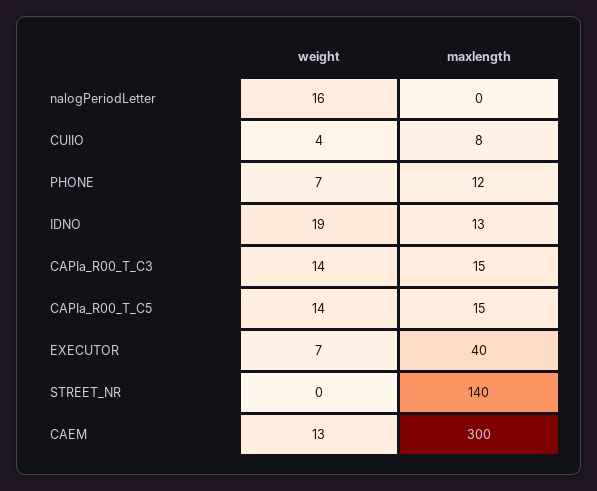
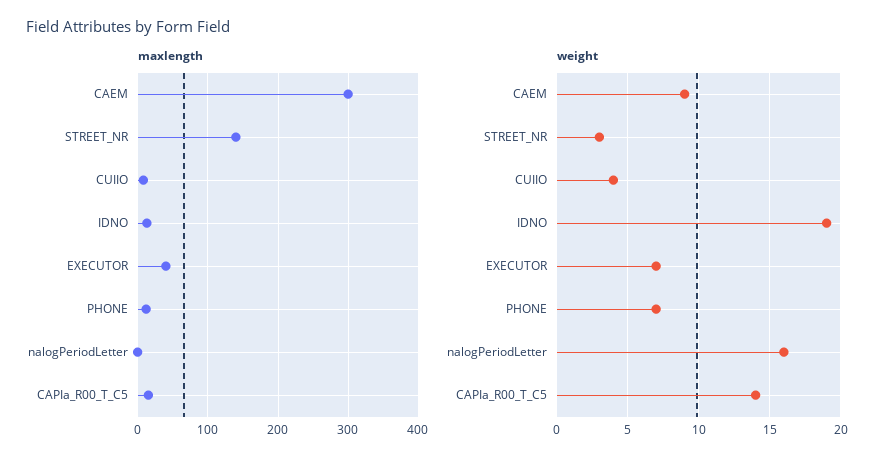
weight, CAPIa_R00_T_C3: 14 -> none
maxlength, CAPIa_R00_T_C3: 15 -> none
weight, STREET_NR: 0 -> 3
weight, CAEM: 13 -> 9

